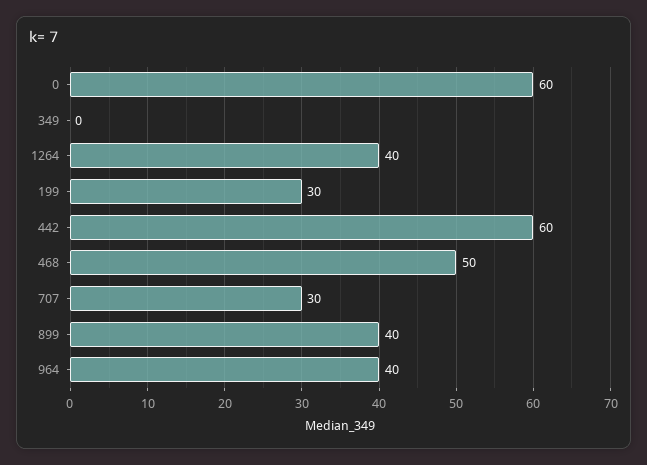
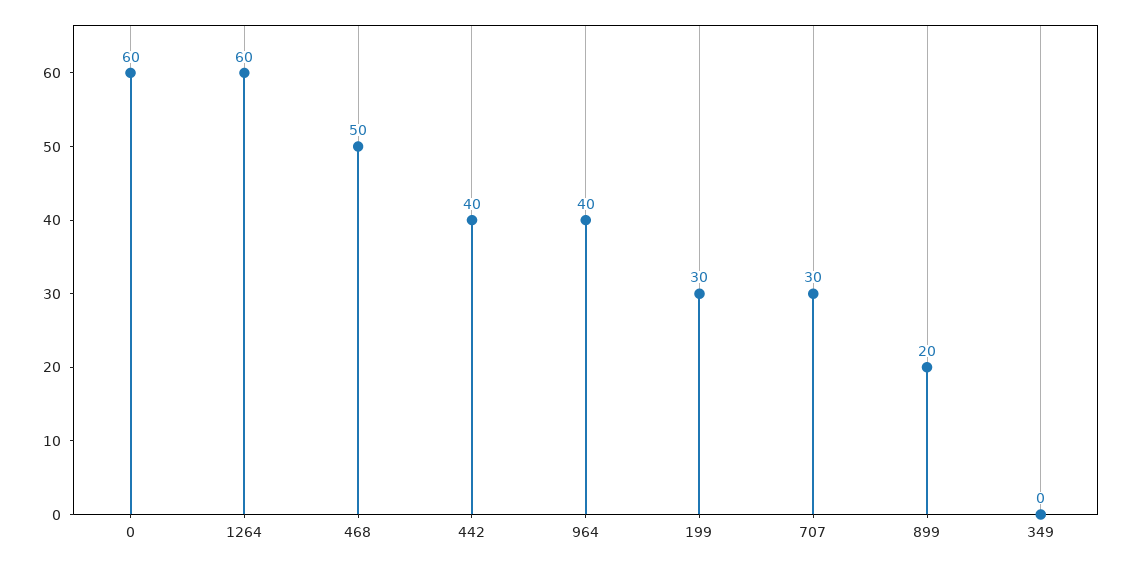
1264: 40 -> 60
442: 60 -> 40
899: 40 -> 20

